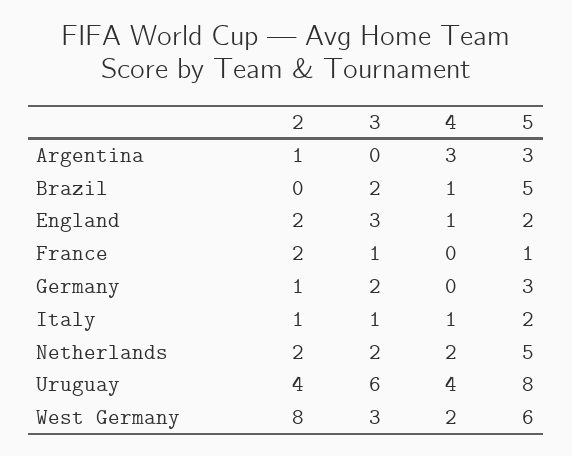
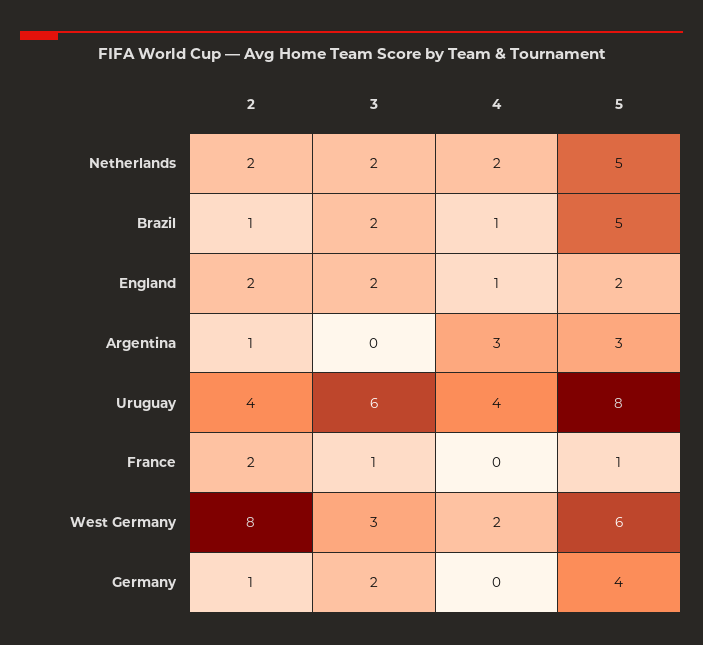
2, Brazil: 0 -> 1
3, England: 3 -> 2
5, Germany: 3 -> 4
2, Italy: 1 -> none
3, Italy: 1 -> none
4, Italy: 1 -> none
5, Italy: 2 -> none

